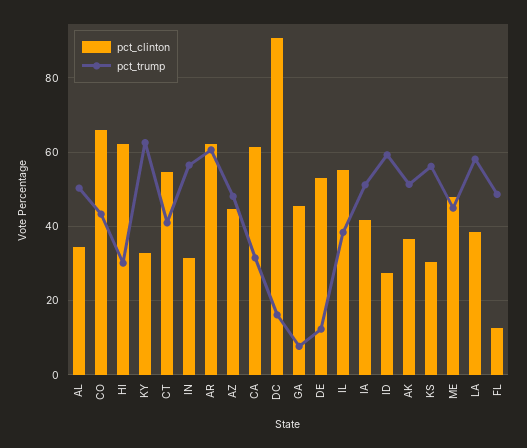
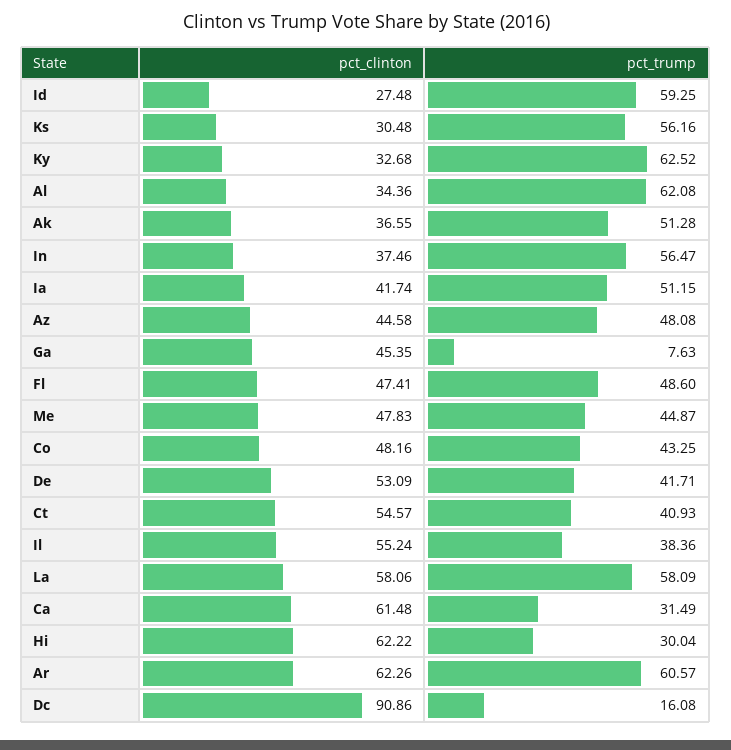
pct_trump, AL: 50 -> 62.08
pct_clinton, CO: 66 -> 48.16
pct_clinton, IN: 32 -> 37.46
pct_trump, DE: 12 -> 41.71
pct_clinton, LA: 38 -> 58.06
pct_clinton, FL: 12 -> 47.41

